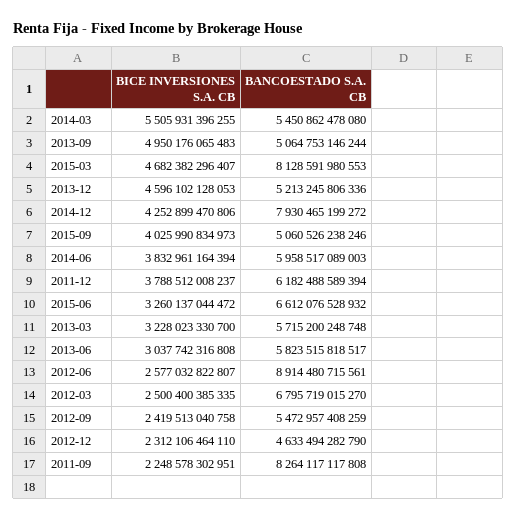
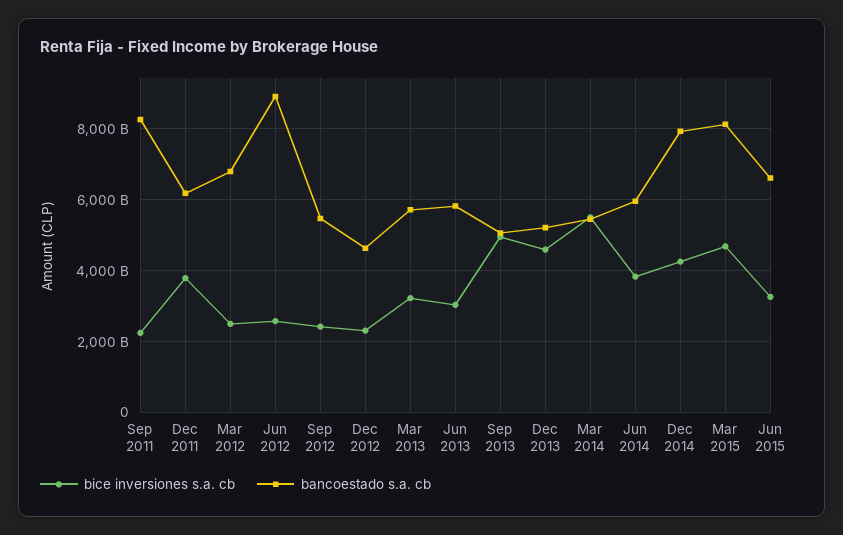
BICE INVERSIONES S.A. CB, 2015-09: 4025990834973 -> none
BANCOESTADO S.A. CB, 2015-09: 5060526238246 -> none

